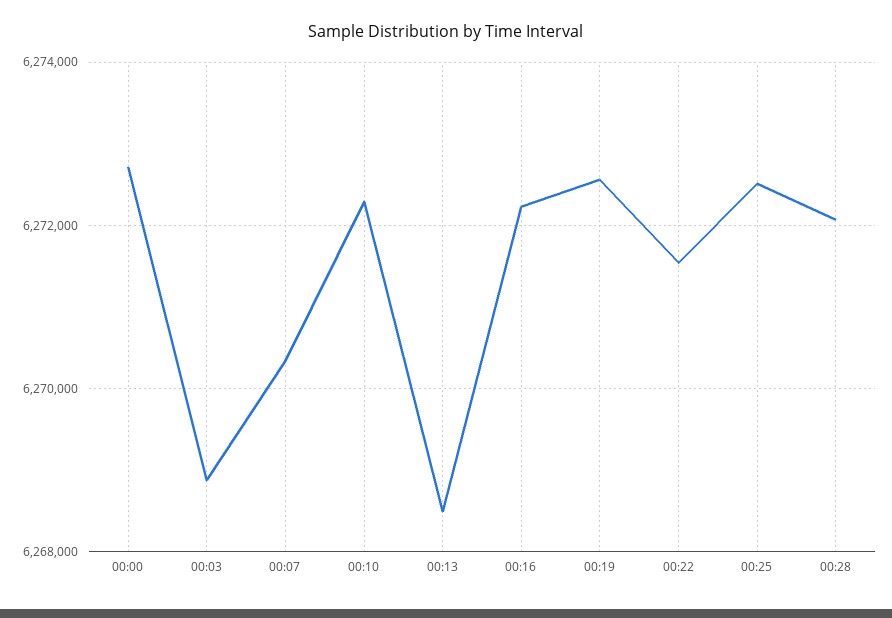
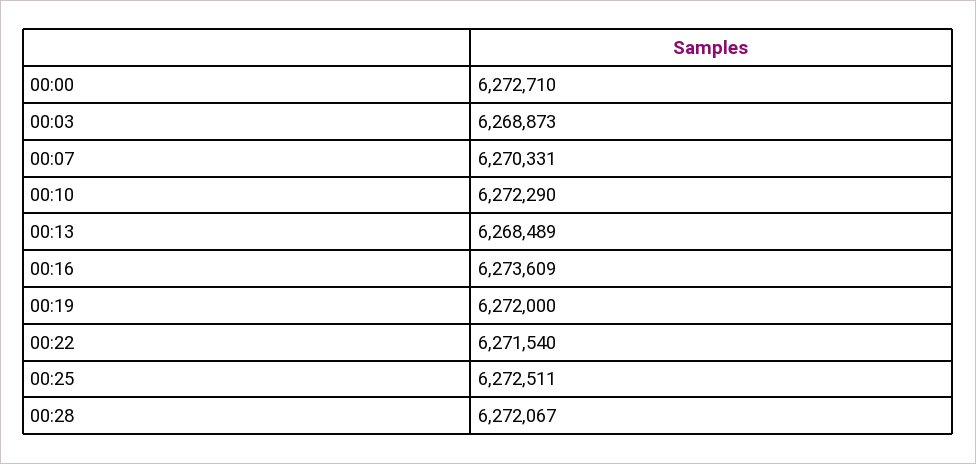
00:16: 6272200 -> 6273609
00:19: 6272600 -> 6272000

